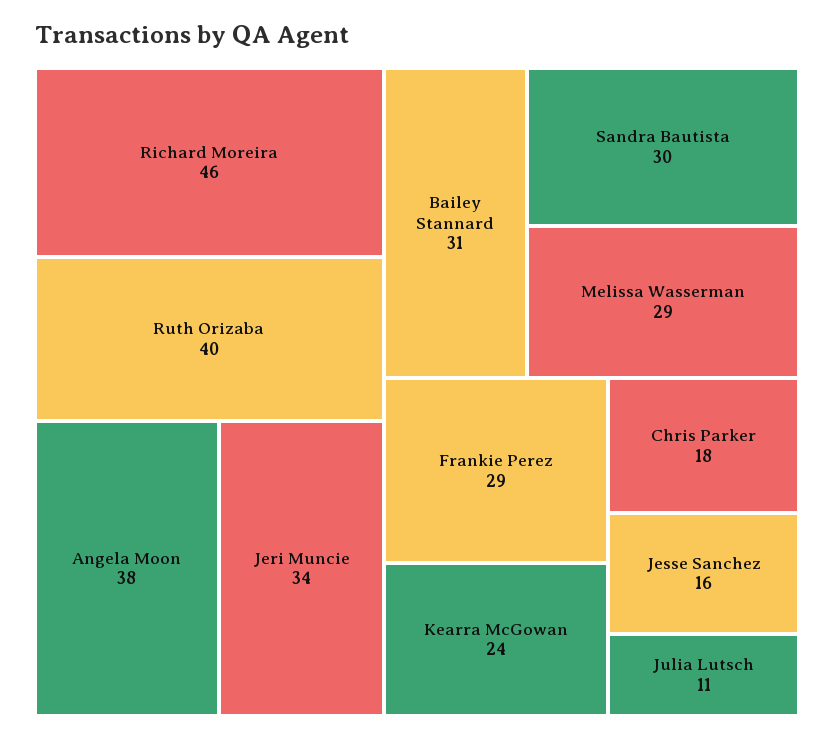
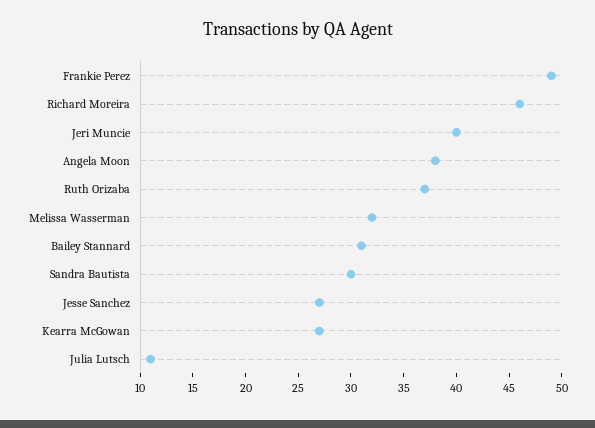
Ruth Orizaba: 40 -> 37
Jeri Muncie: 34 -> 40
Melissa Wasserman: 29 -> 32
Frankie Perez: 29 -> 49
Kearra McGowan: 24 -> 27
Chris Parker: 18 -> none
Jesse Sanchez: 16 -> 27

